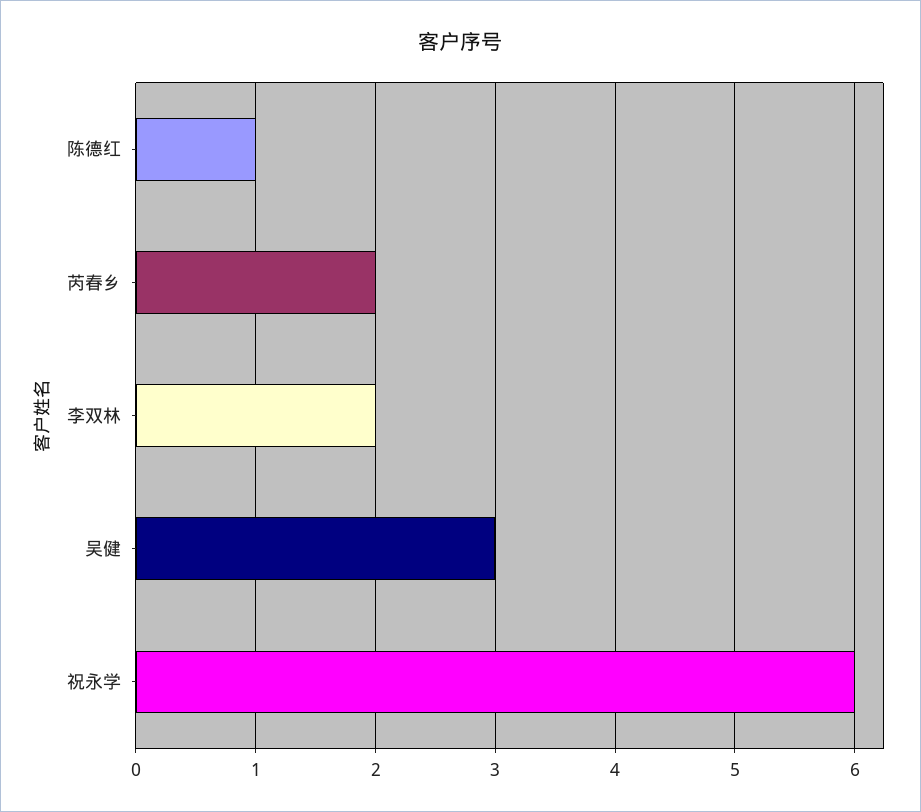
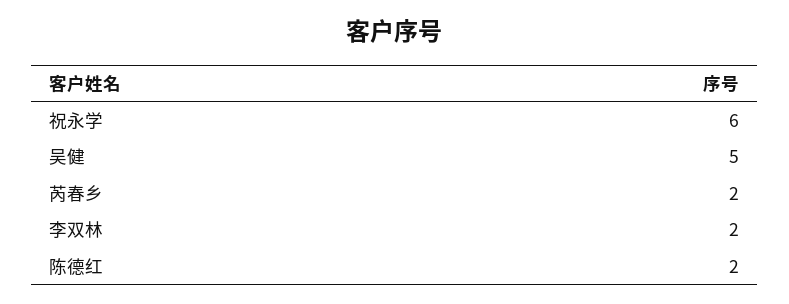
陈德红: 1 -> 2
吴健: 3 -> 5

